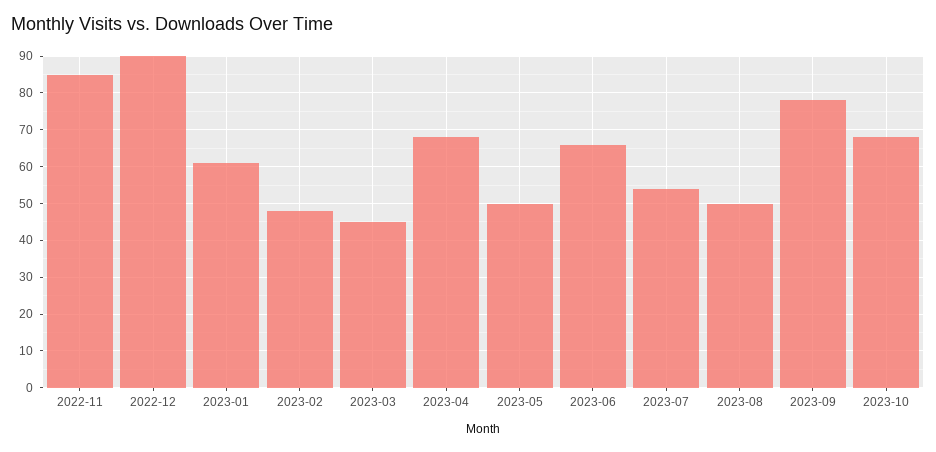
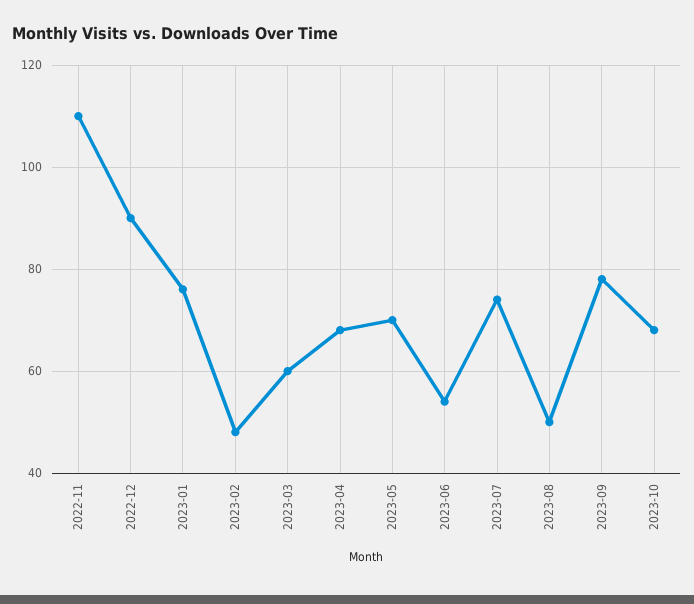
2022-11: 85 -> 110
2023-01: 60 -> 75
2023-03: 45 -> 60
2023-05: 50 -> 70
2023-06: 65 -> 55
2023-07: 55 -> 75

